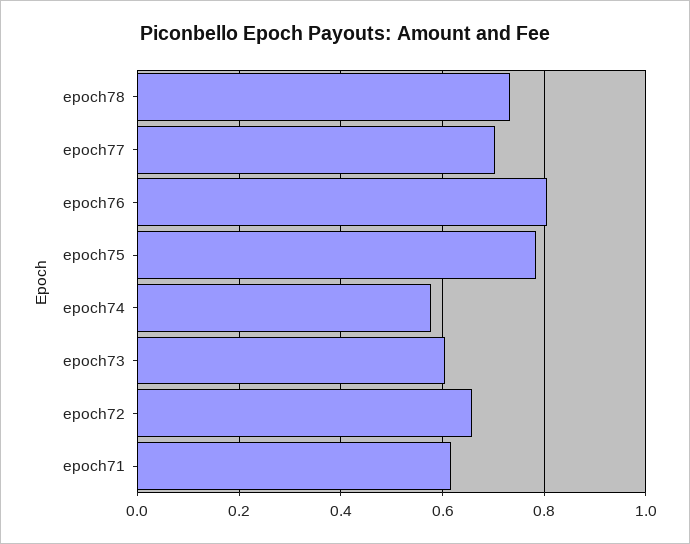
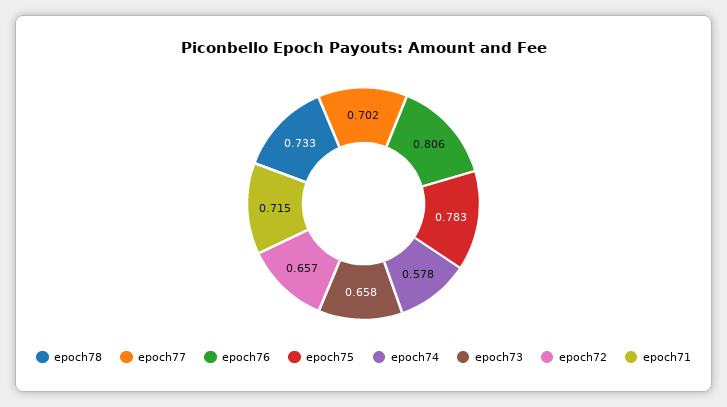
epoch73: 0.6 -> 0.658
epoch71: 0.62 -> 0.715

